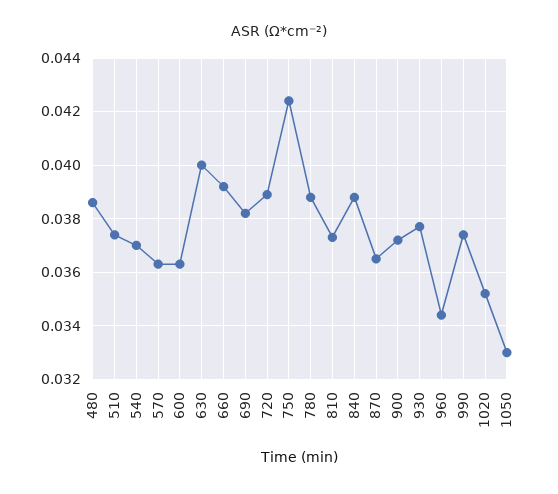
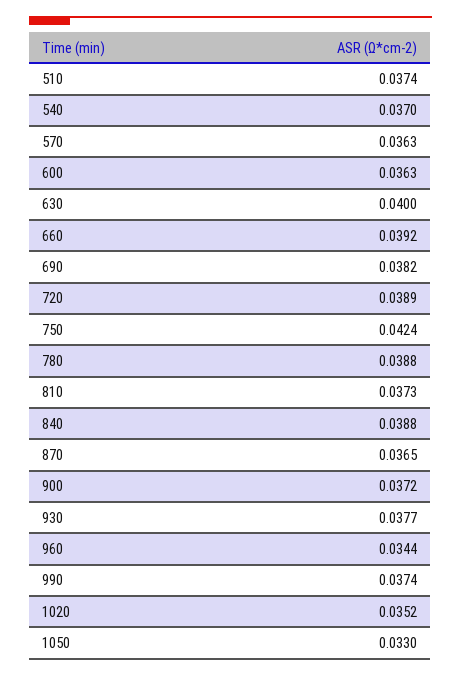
480: 0.0385 -> none

